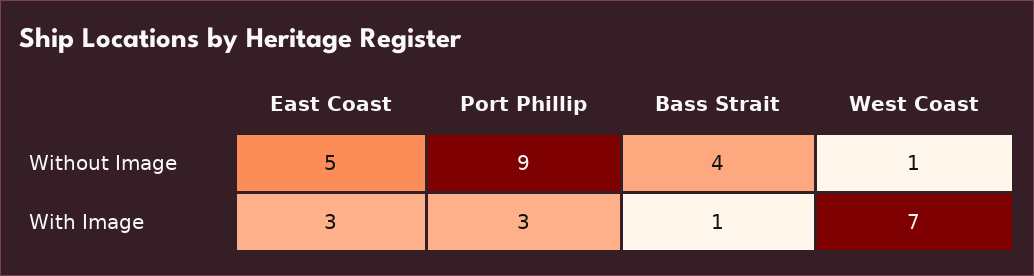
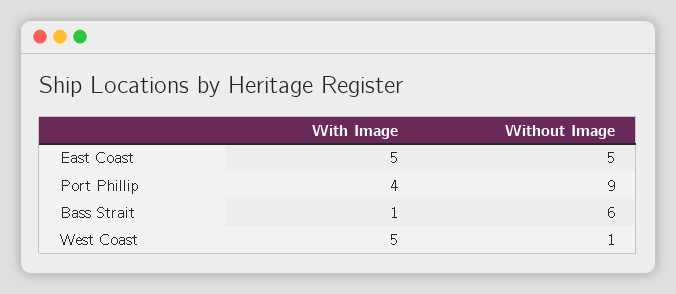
Bass Strait, Without Image: 4 -> 6
East Coast, With Image: 3 -> 5
Port Phillip, With Image: 3 -> 4
West Coast, With Image: 7 -> 5

